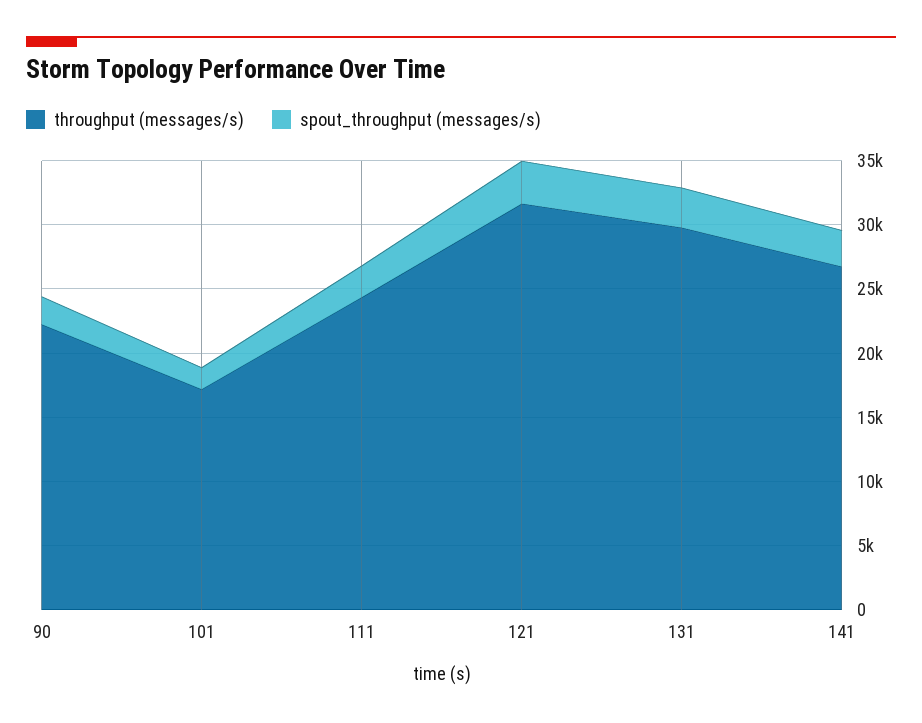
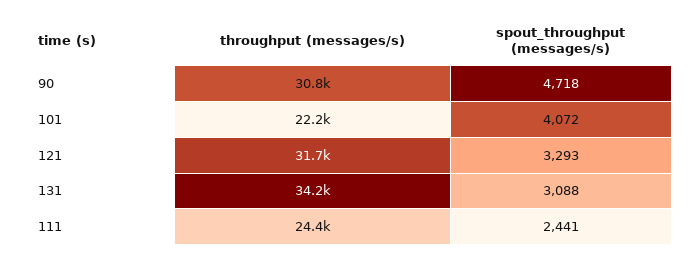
throughput (messages/s), 90: 22000 -> 30800
spout_throughput (messages/s), 90: 2000 -> 4718
throughput (messages/s), 101: 17000 -> 22200
spout_throughput (messages/s), 101: 2000 -> 4072
throughput (messages/s), 131: 30000 -> 34200
throughput (messages/s), 141: 27000 -> none
spout_throughput (messages/s), 141: 3000 -> none

